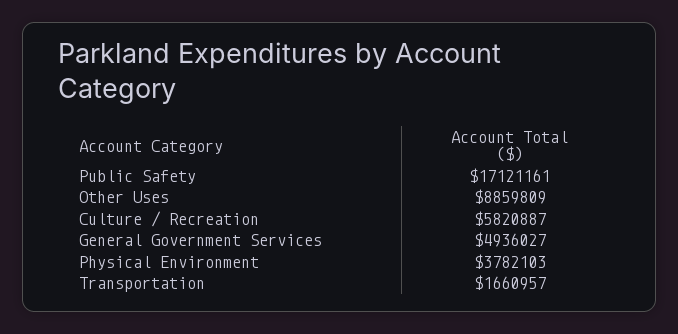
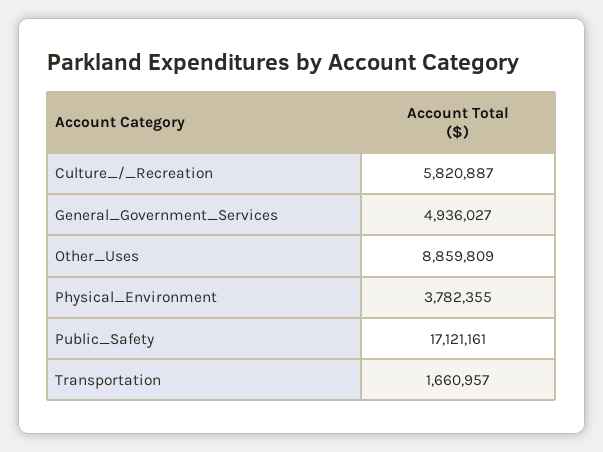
Physical Environment: 3782103 -> 3782355

